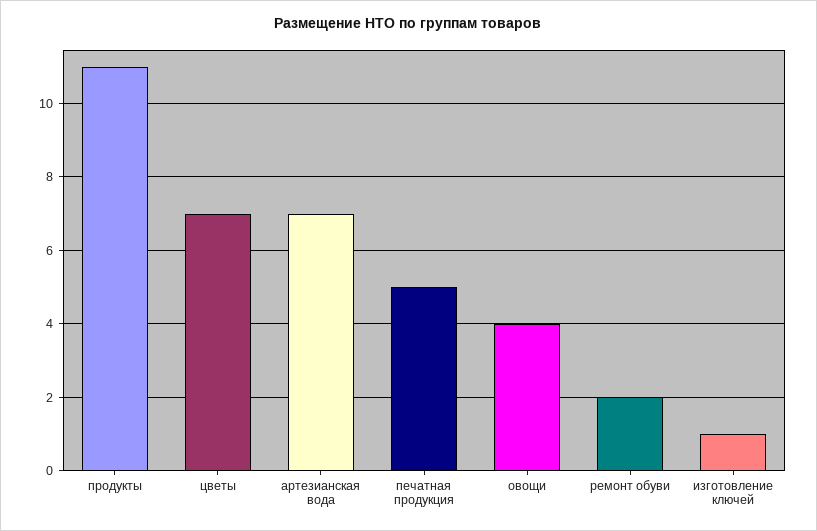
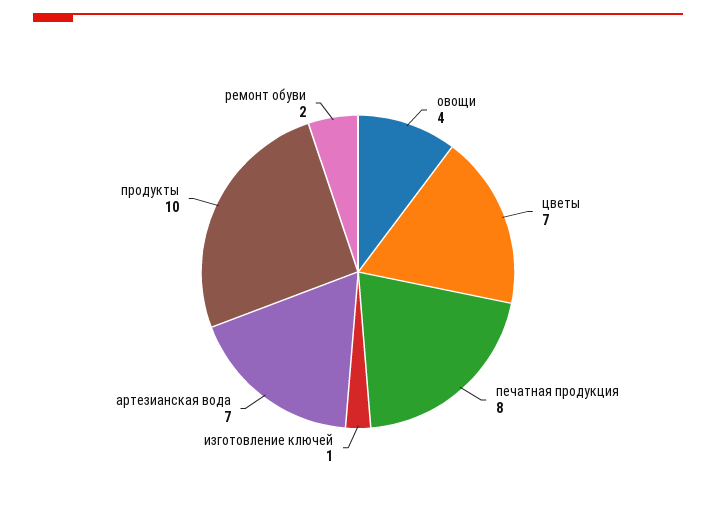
продукты: 11 -> 10
печатная продукция: 5 -> 8

